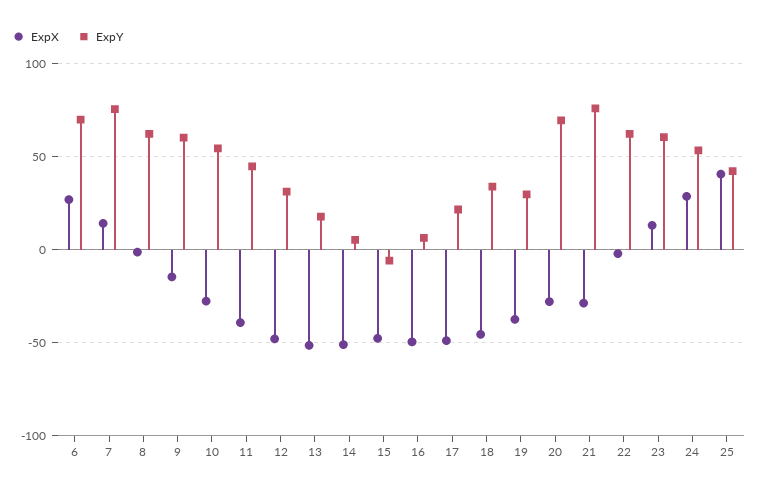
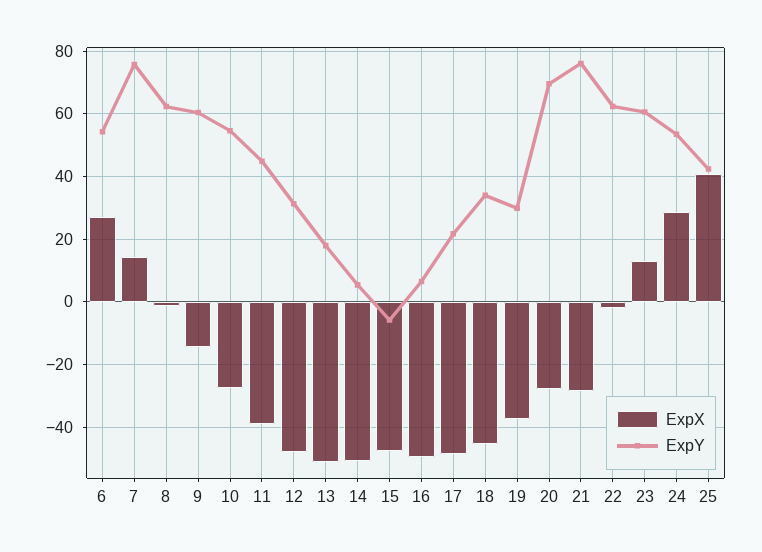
ExpY, 6: 70 -> 54

